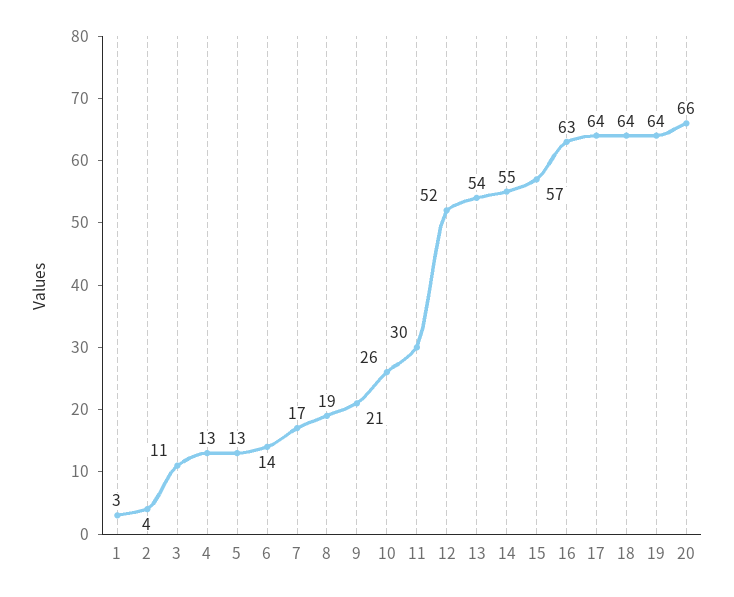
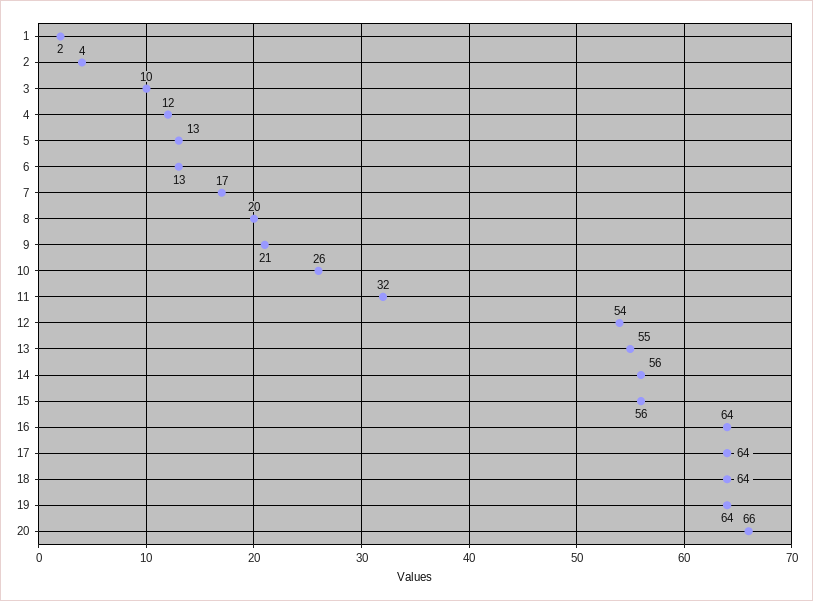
1: 3 -> 2
3: 11 -> 10
4: 13 -> 12
6: 14 -> 13
8: 19 -> 20
11: 30 -> 32
12: 52 -> 54
13: 54 -> 55
14: 55 -> 56
15: 57 -> 56
16: 63 -> 64

